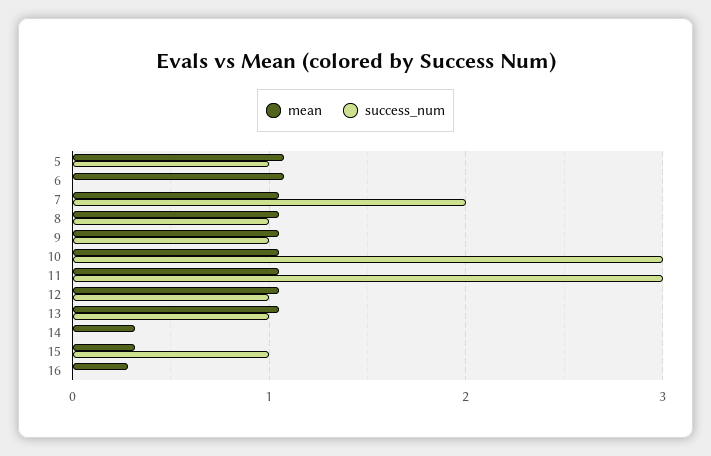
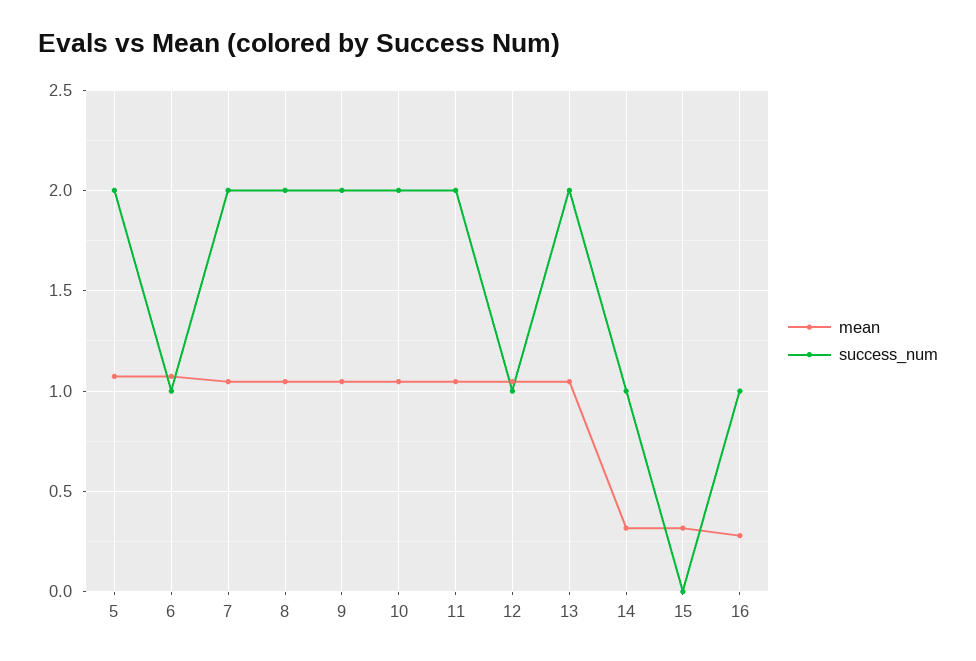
success_num, 5: 1 -> 2
success_num, 6: 0 -> 1
success_num, 8: 1 -> 2
success_num, 9: 1 -> 2
success_num, 10: 3 -> 2
success_num, 11: 3 -> 2
success_num, 13: 1 -> 2
success_num, 14: 0 -> 1
success_num, 15: 1 -> 0
success_num, 16: 0 -> 1

